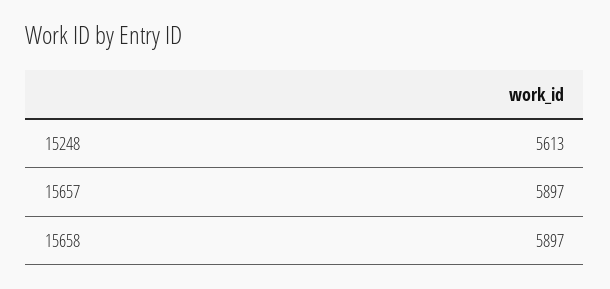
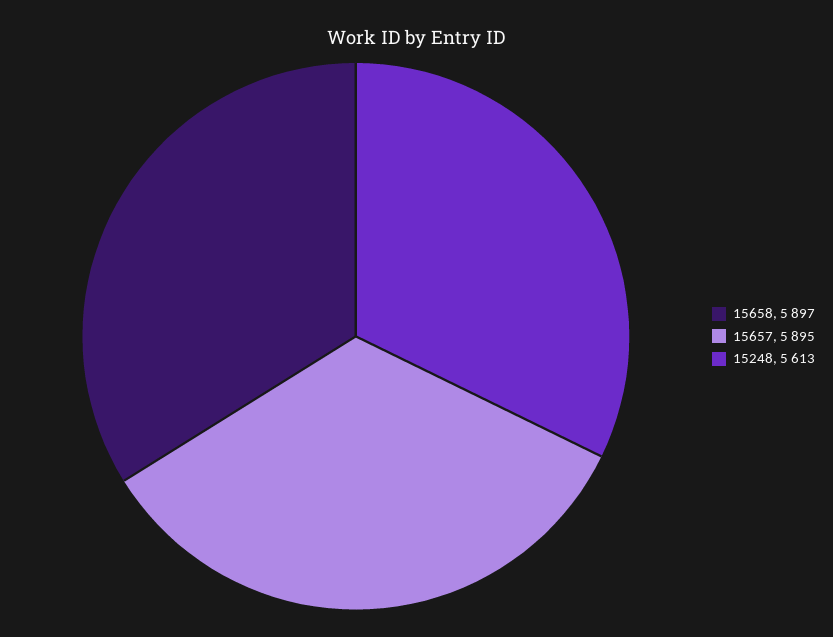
15657: 5897 -> 5895

